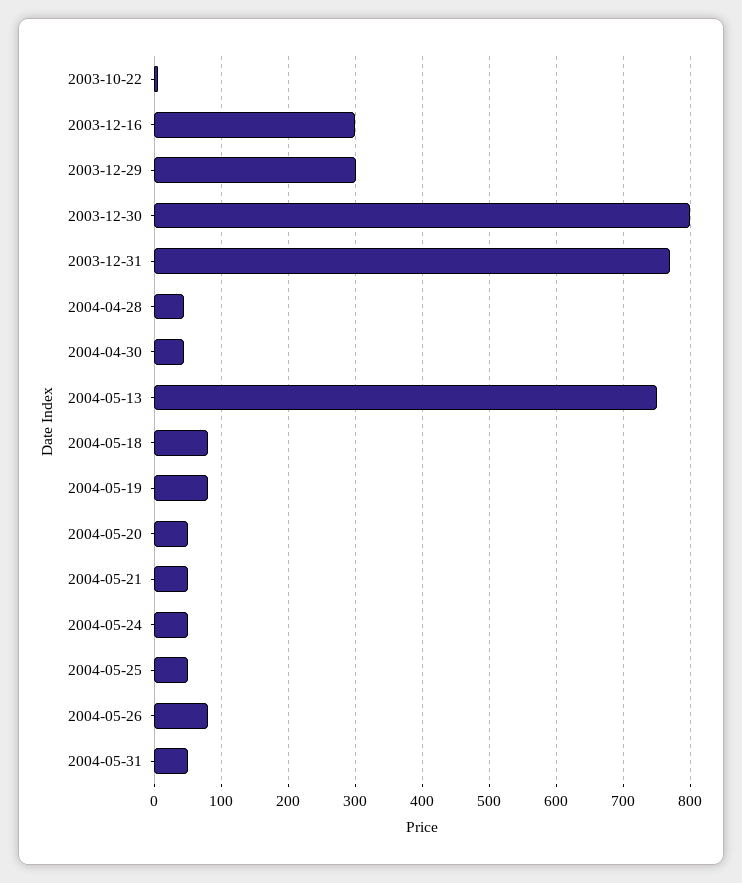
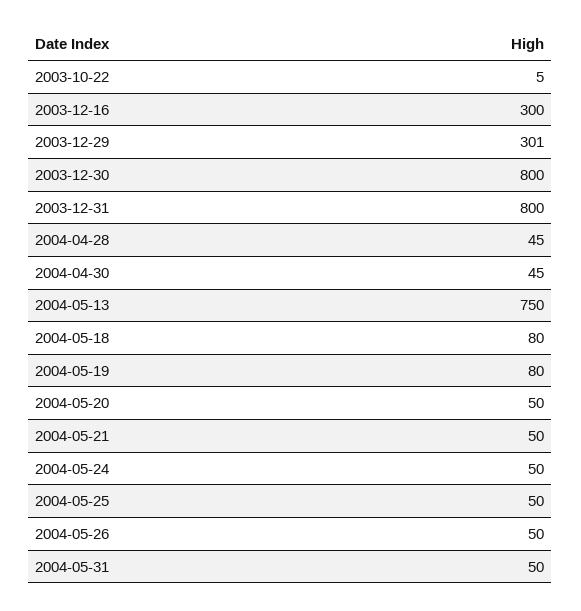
2003-12-31: 770 -> 800
2004-05-26: 80 -> 50

